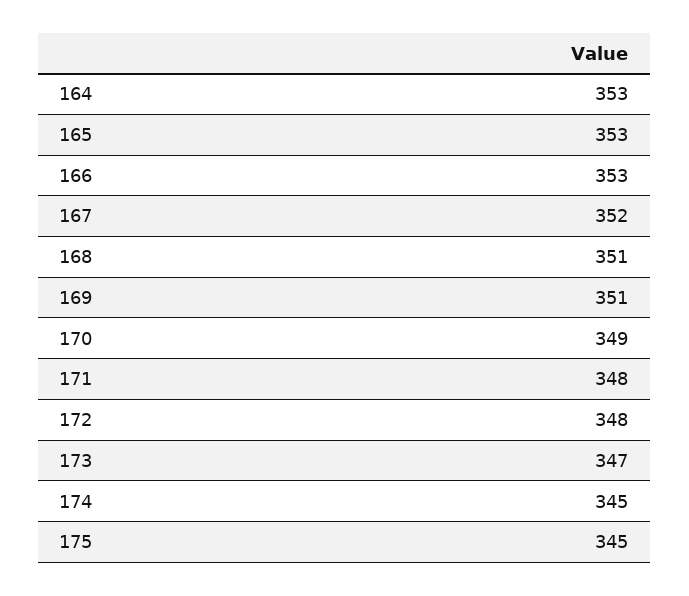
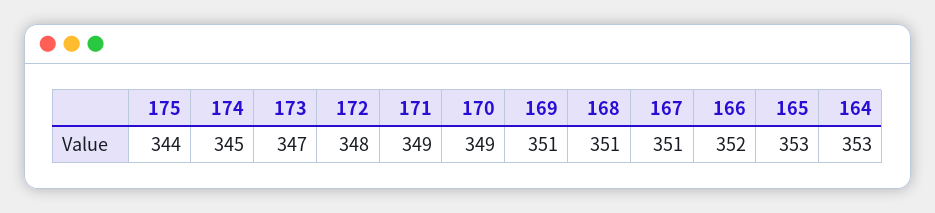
166: 353 -> 352
167: 352 -> 351
171: 348 -> 349
175: 345 -> 344

